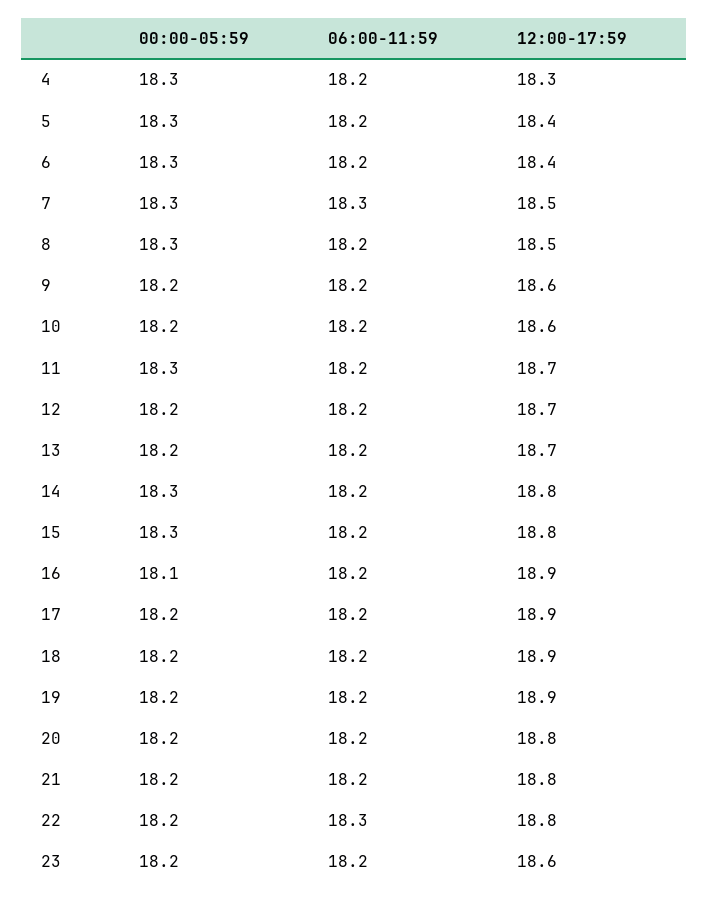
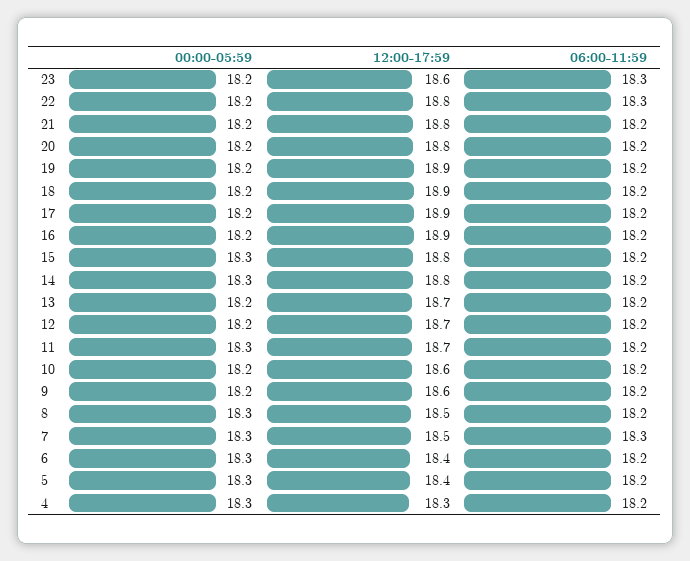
00:00-05:59, 16: 18.1 -> 18.2
06:00-11:59, 23: 18.2 -> 18.3

